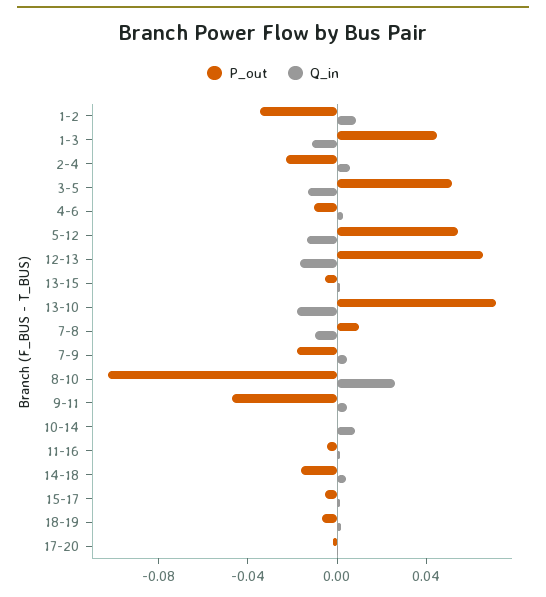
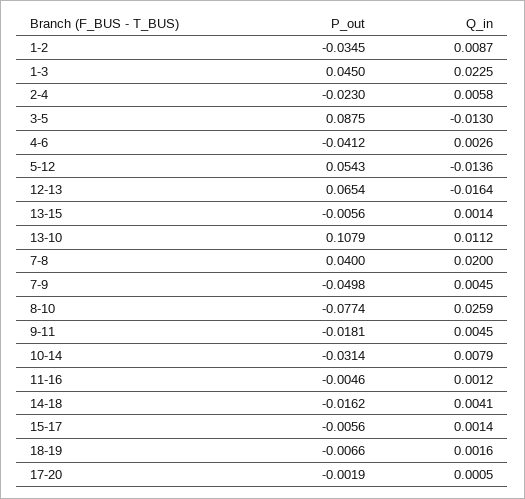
Q_in, 1-3: -0.01 -> 0.0225
P_out, 3-5: 0.05 -> 0.0875
P_out, 4-6: -0.01 -> -0.0412
P_out, 13-10: 0.07 -> 0.1079
Q_in, 13-10: -0.02 -> 0.0112
P_out, 7-8: 0.01 -> 0.04
Q_in, 7-8: -0.01 -> 0.02
P_out, 7-9: -0.02 -> -0.0498
P_out, 8-10: -0.1 -> -0.0774
P_out, 9-11: -0.05 -> -0.0181
P_out, 10-14: 0 -> -0.0314

